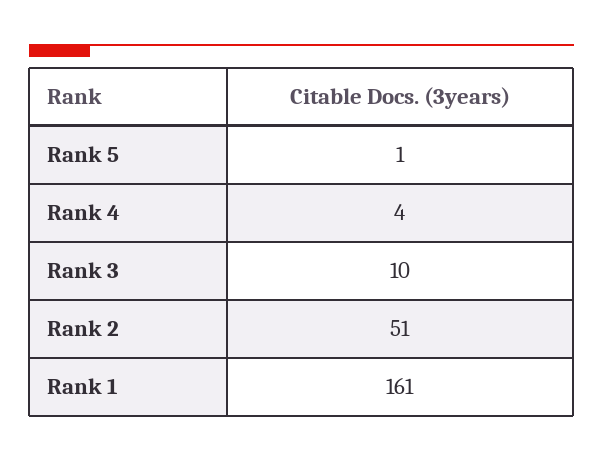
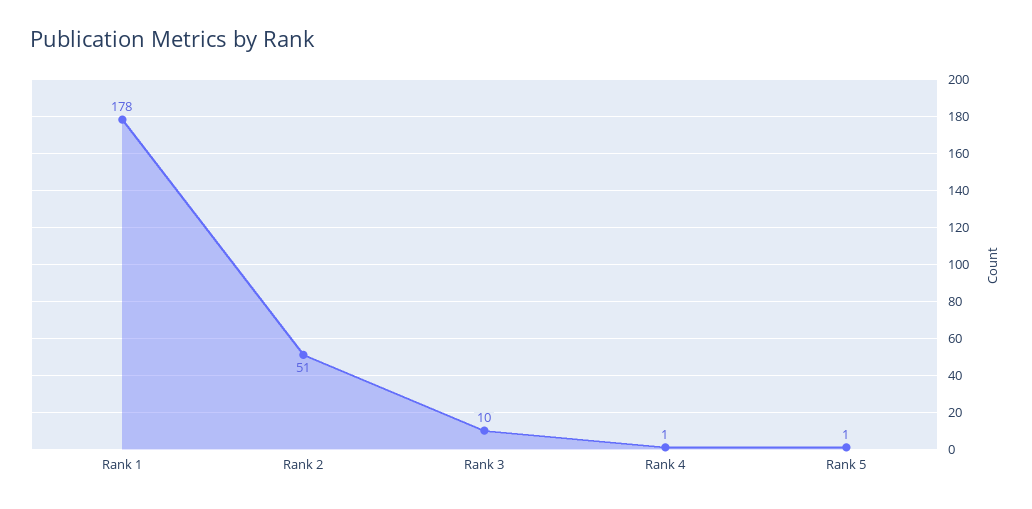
Rank 4: 4 -> 1
Rank 1: 161 -> 178

